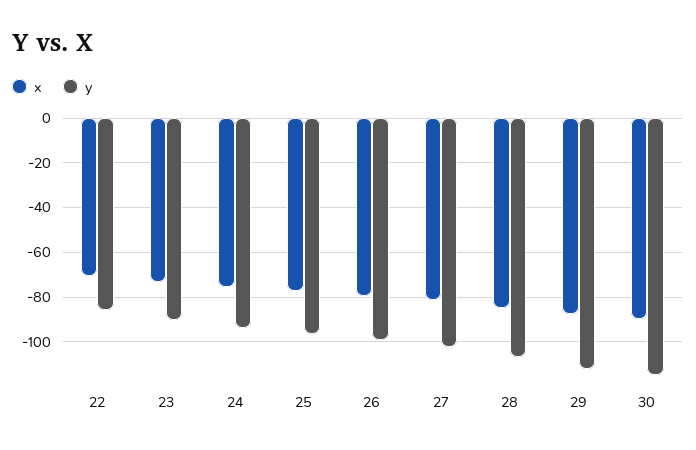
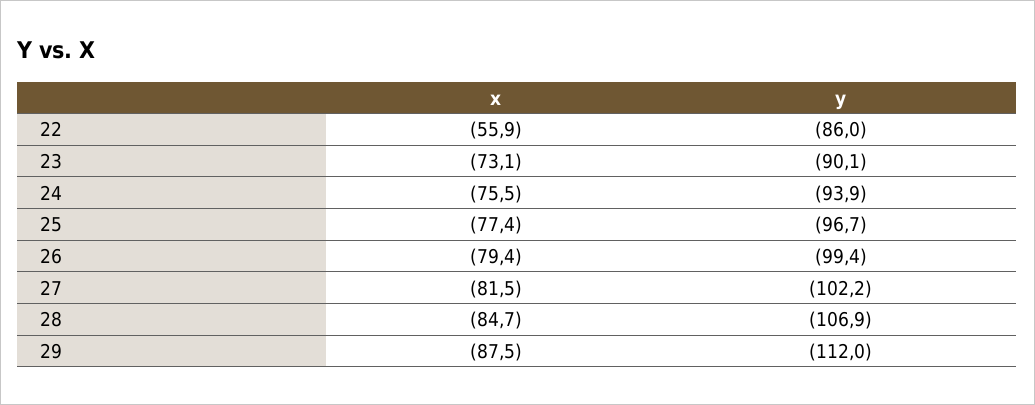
x, 22: -70 -> -55.9
x, 30: -90 -> none
y, 30: -115 -> none

